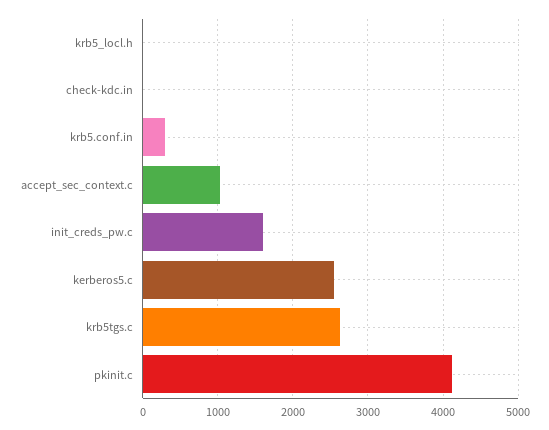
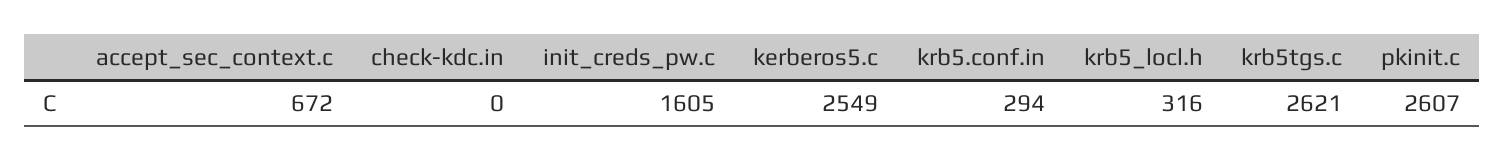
krb5_locl.h: 0 -> 316
accept_sec_context.c: 1000 -> 672
pkinit.c: 4100 -> 2607

